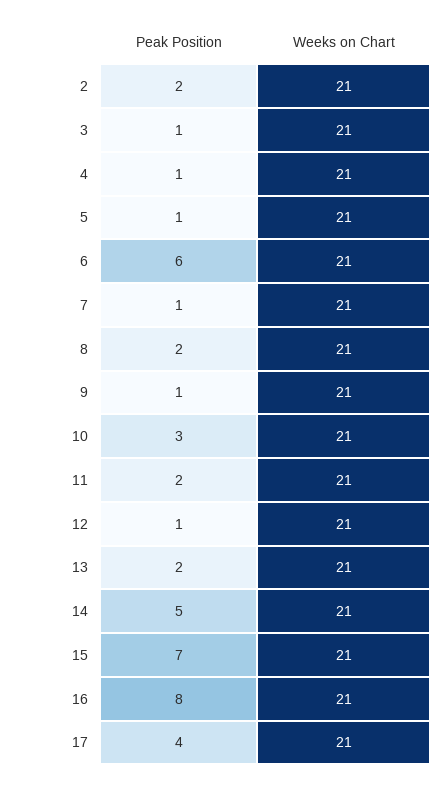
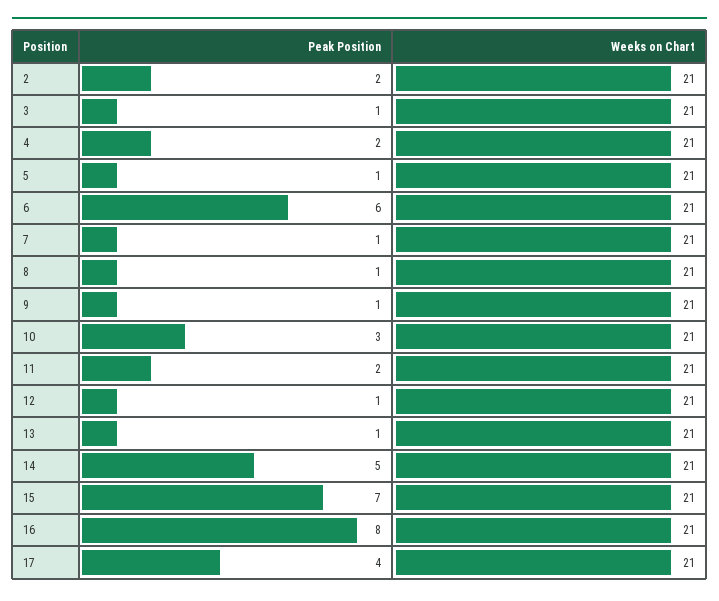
Peak Position, 4: 1 -> 2
Peak Position, 8: 2 -> 1
Peak Position, 13: 2 -> 1

